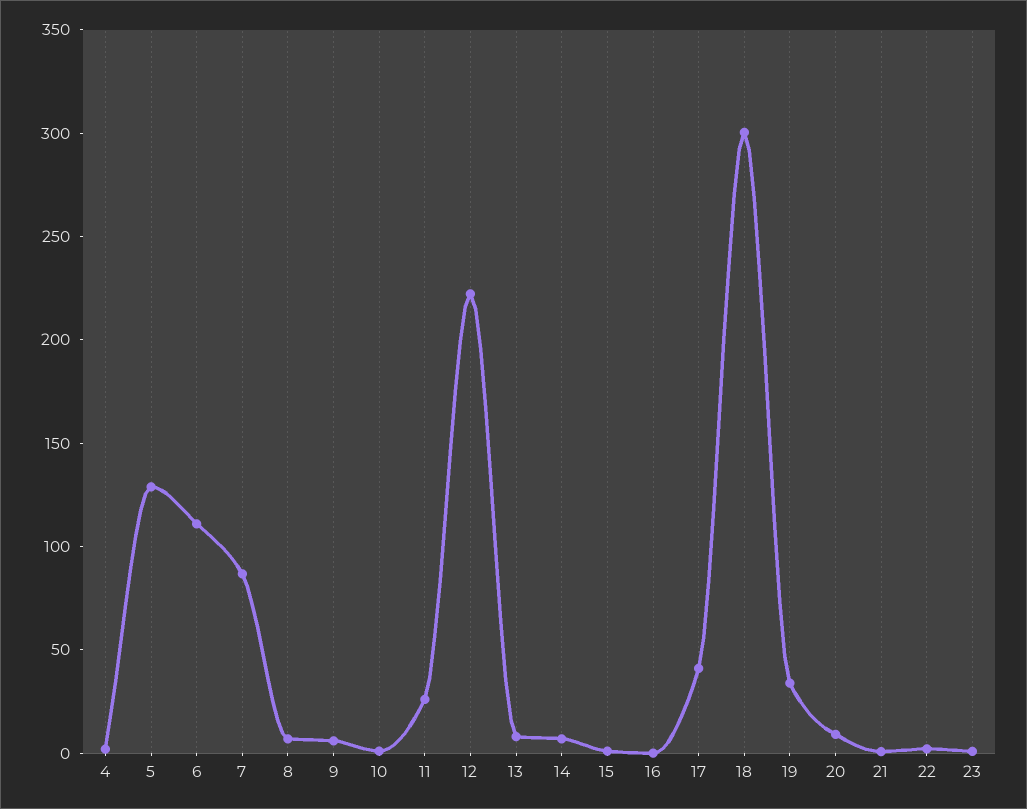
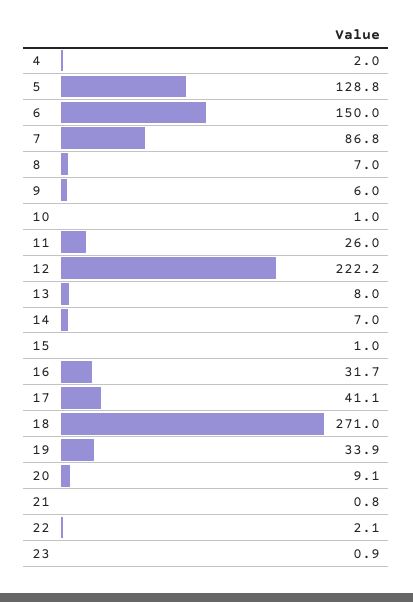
6: 110 -> 150
16: 0 -> 31.7
18: 300 -> 271

